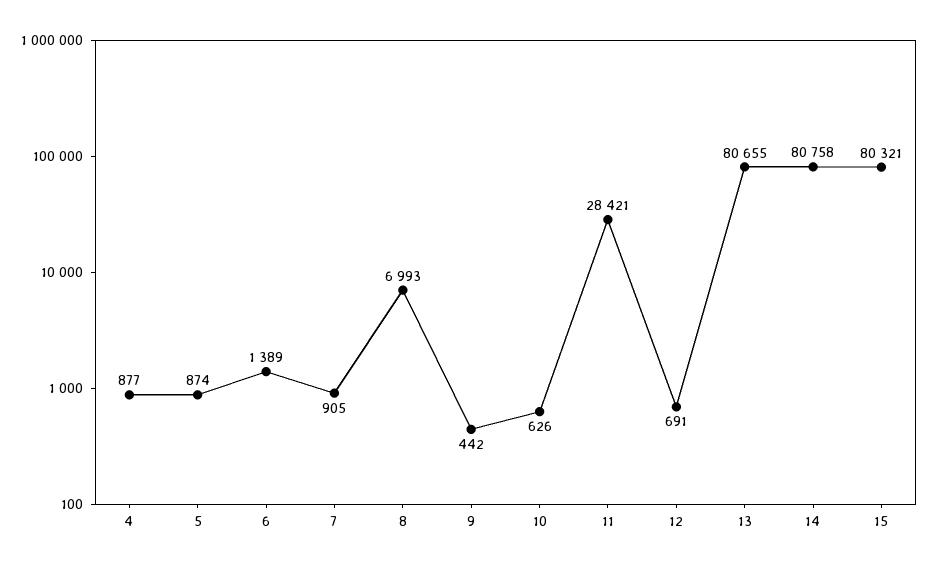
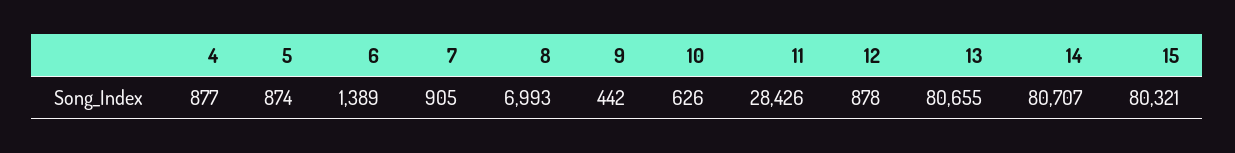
11: 28421 -> 28426
12: 691 -> 878
14: 80758 -> 80707

